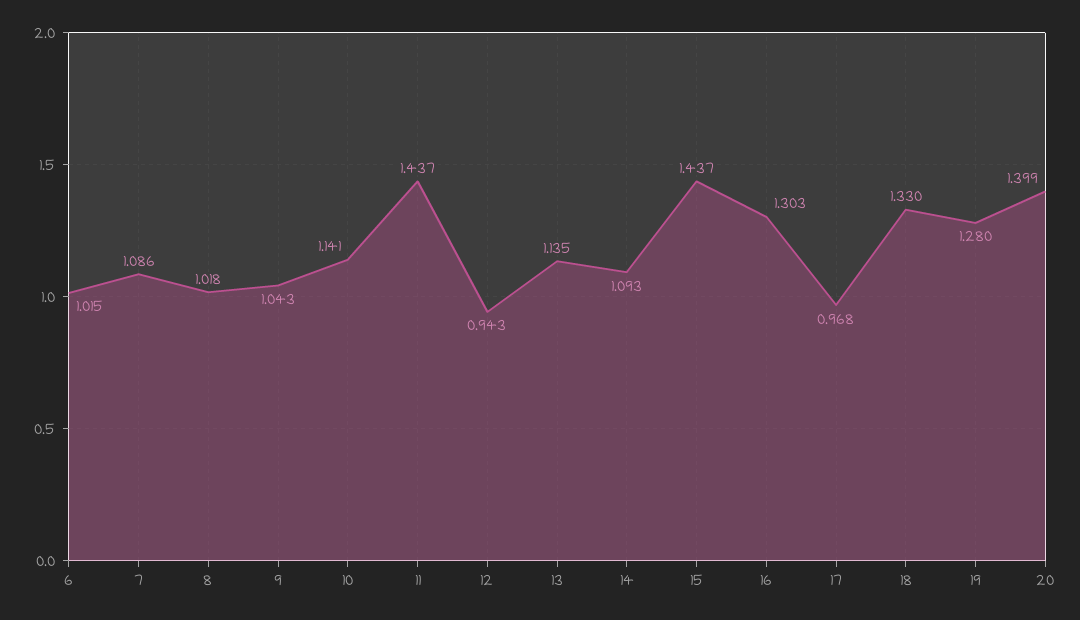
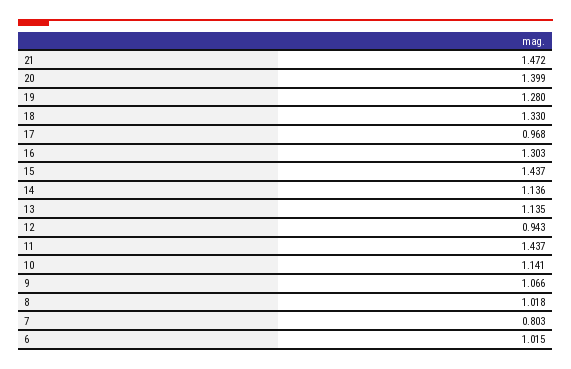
7: 1.086 -> 0.803
9: 1.043 -> 1.066
14: 1.093 -> 1.136
21: none -> 1.472

